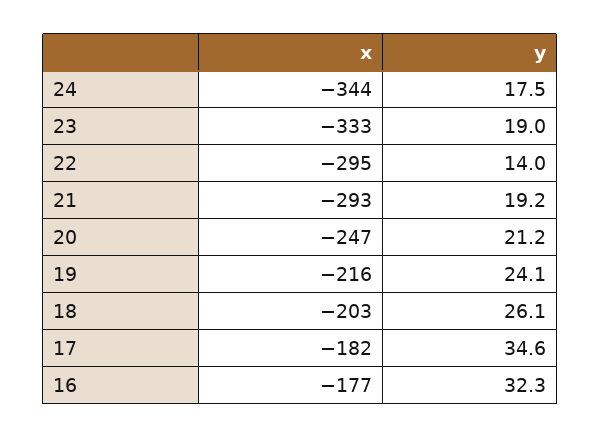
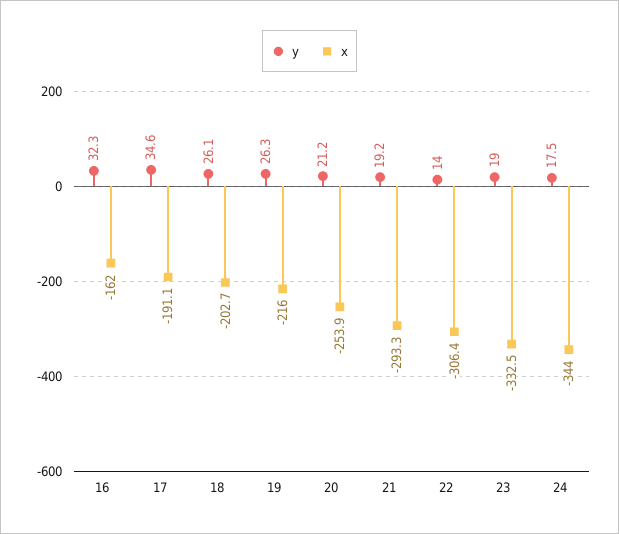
x, 22: -295 -> -306.4
x, 20: -247 -> -253.9
y, 19: 24.1 -> 26.3
x, 17: -182 -> -191.1
x, 16: -177 -> -162

